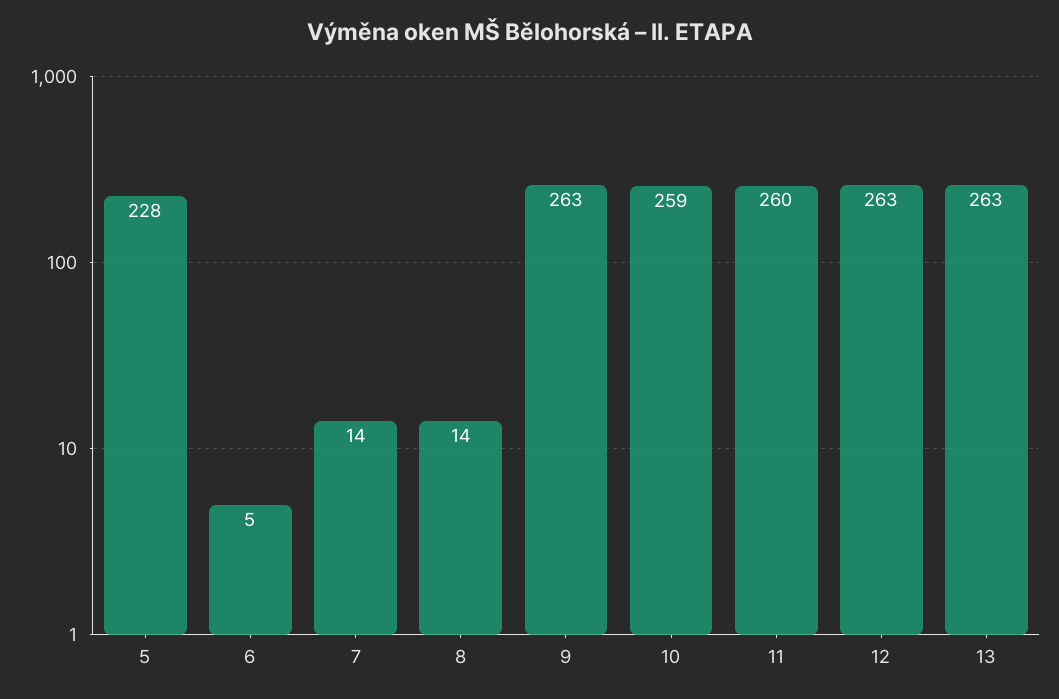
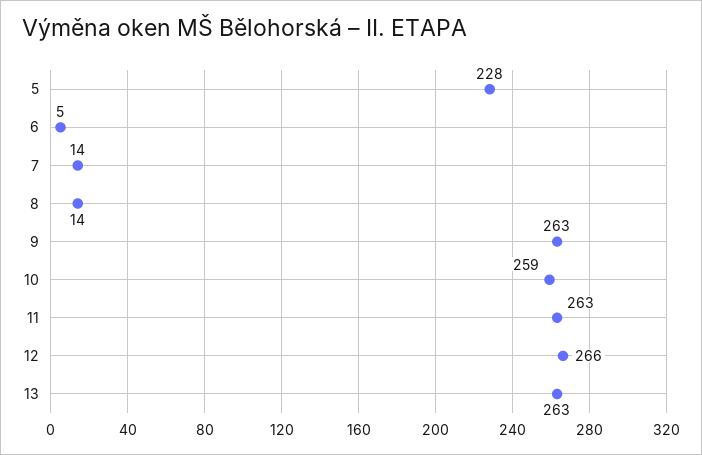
11: 260 -> 263
12: 263 -> 266

